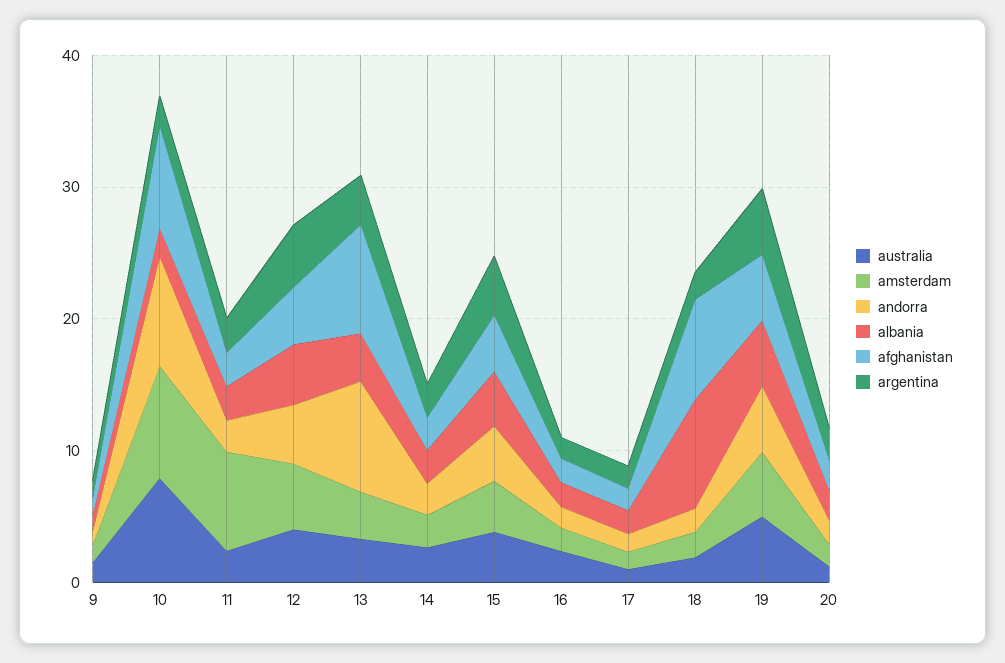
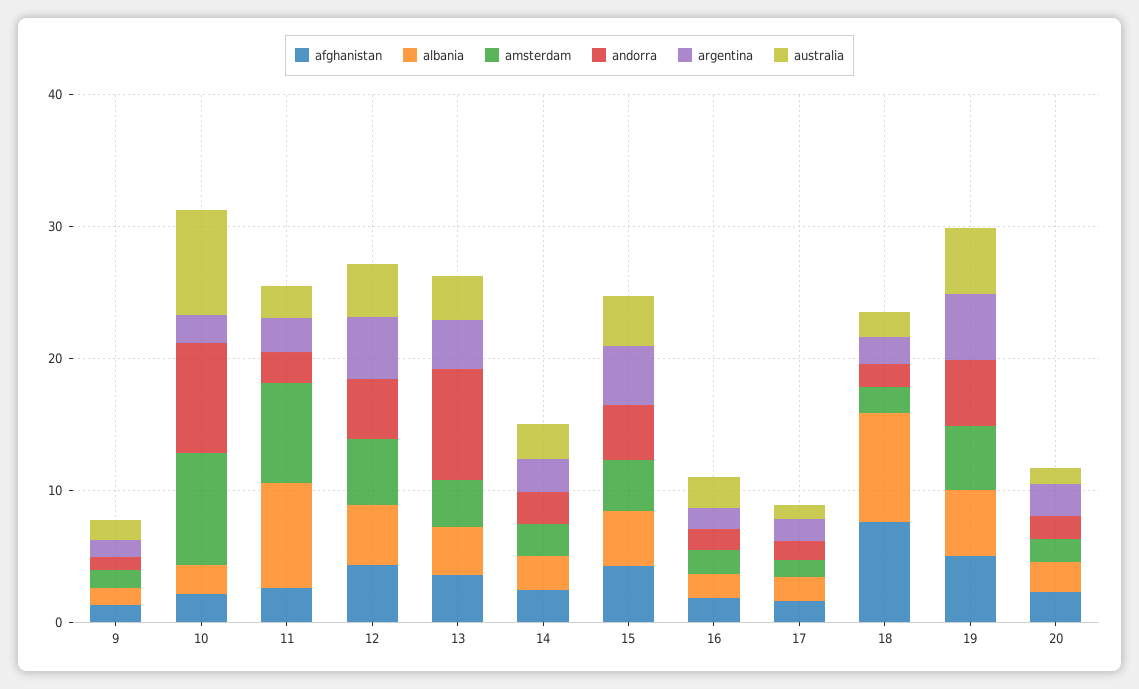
afghanistan, 10: 8 -> 2
albania, 11: 2 -> 8
afghanistan, 13: 8 -> 4

